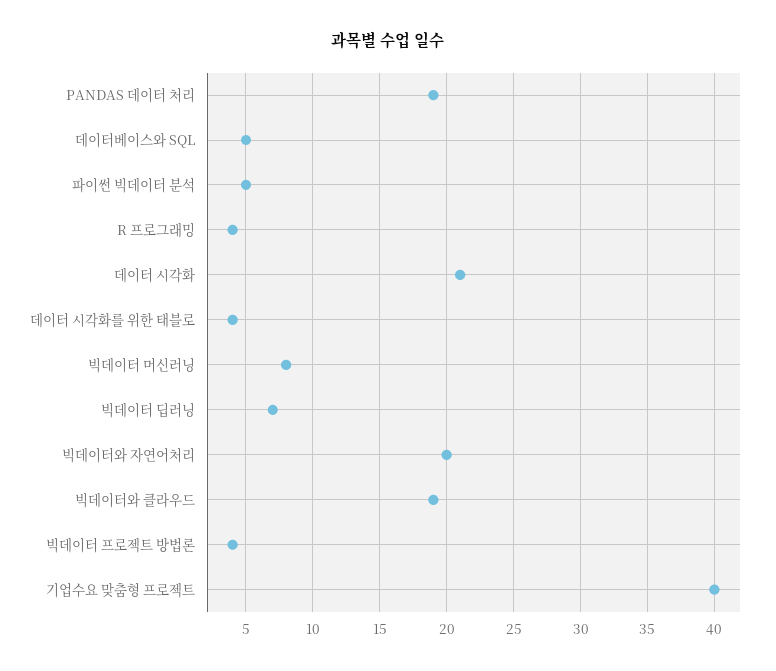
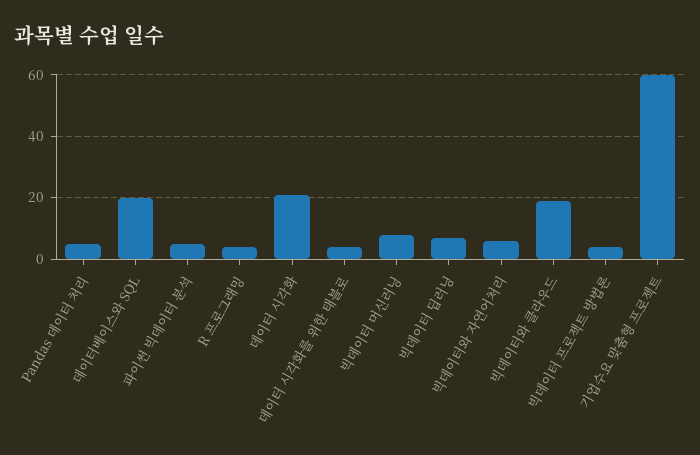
PANDAS 데이터 처리: 19 -> 5
데이터베이스와 SQL: 5 -> 20
빅데이터와 자연어처리: 20 -> 5
기업수요 맞춤형 프로젝트: 40 -> 60

